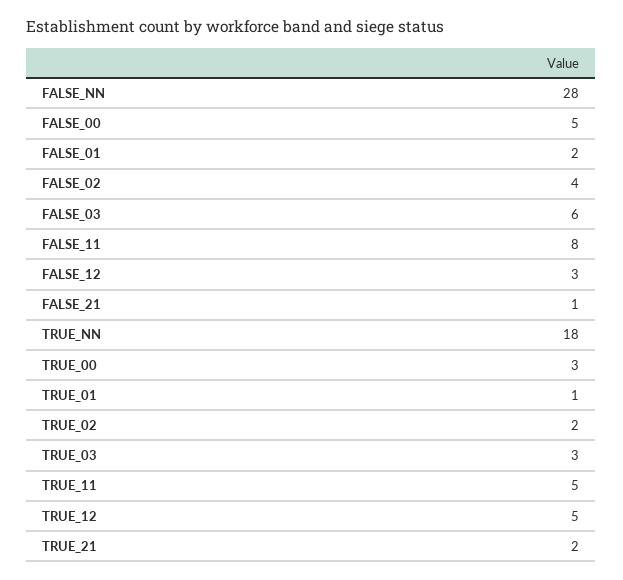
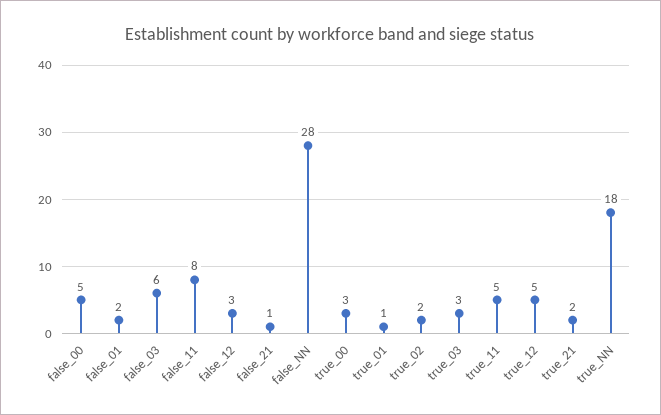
FALSE_02: 4 -> none

